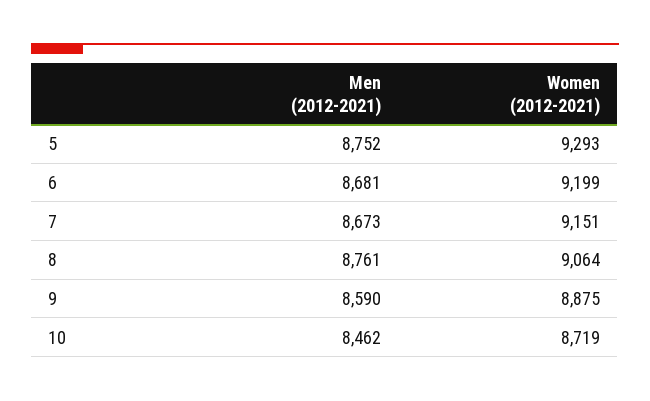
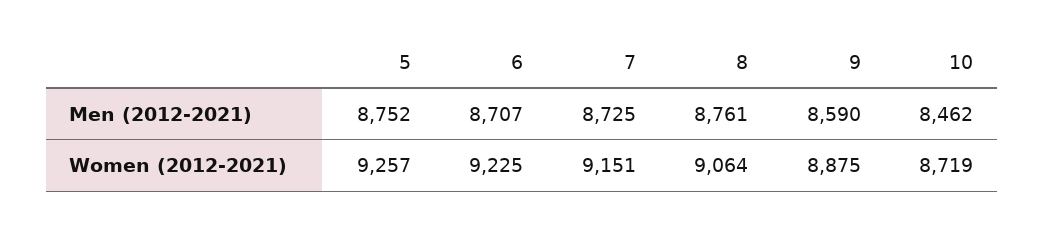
Women (2012-2021), 5: 9293 -> 9257
Men (2012-2021), 6: 8681 -> 8707
Women (2012-2021), 6: 9199 -> 9225
Men (2012-2021), 7: 8673 -> 8725

